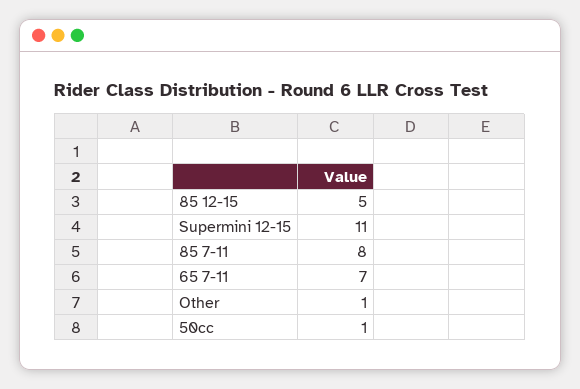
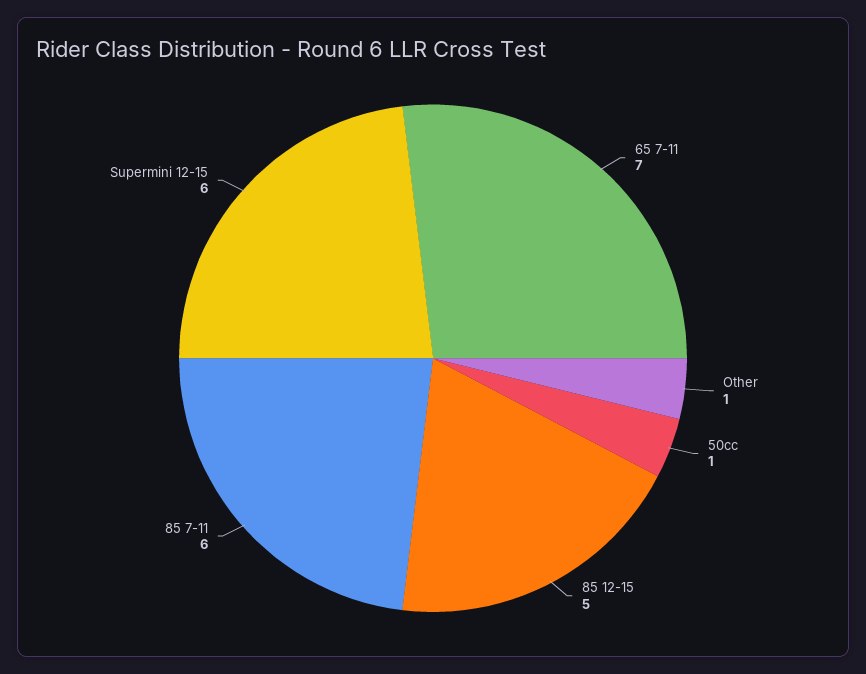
Supermini 12-15: 11 -> 6
85 7-11: 8 -> 6

